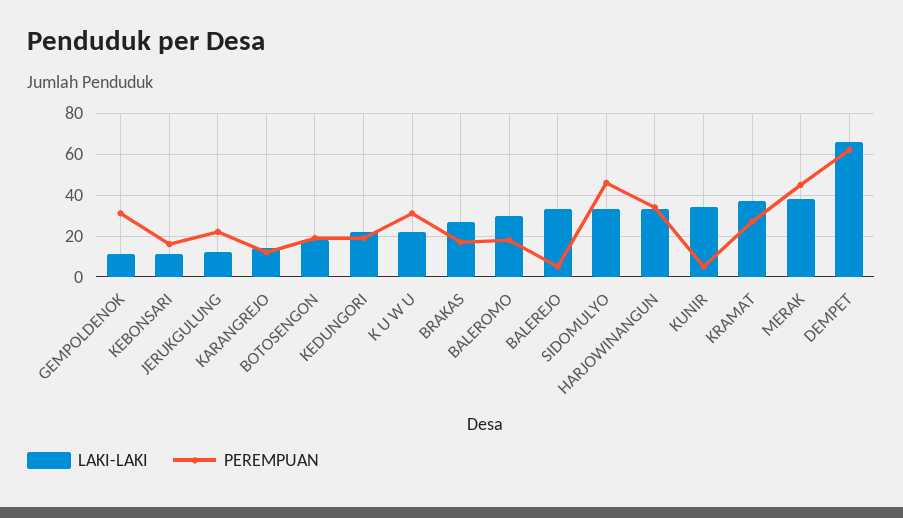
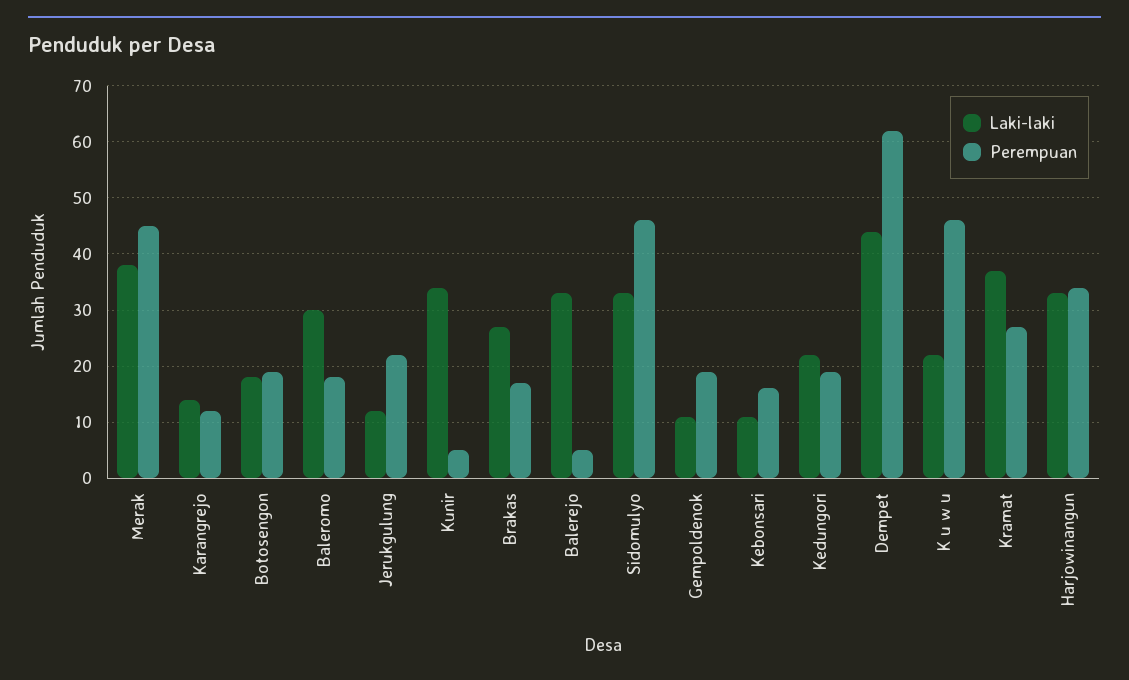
PEREMPUAN, GEMPOLDENOK: 30 -> 20
PEREMPUAN, K U W U: 30 -> 45
LAKI-LAKI, DEMPET: 65 -> 45

